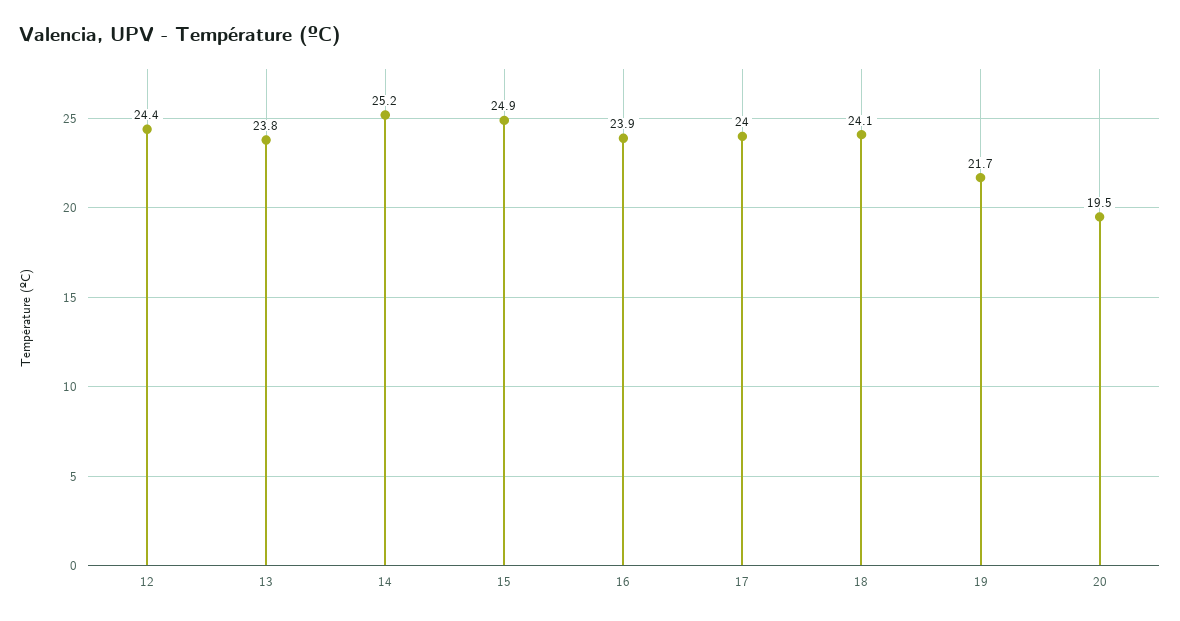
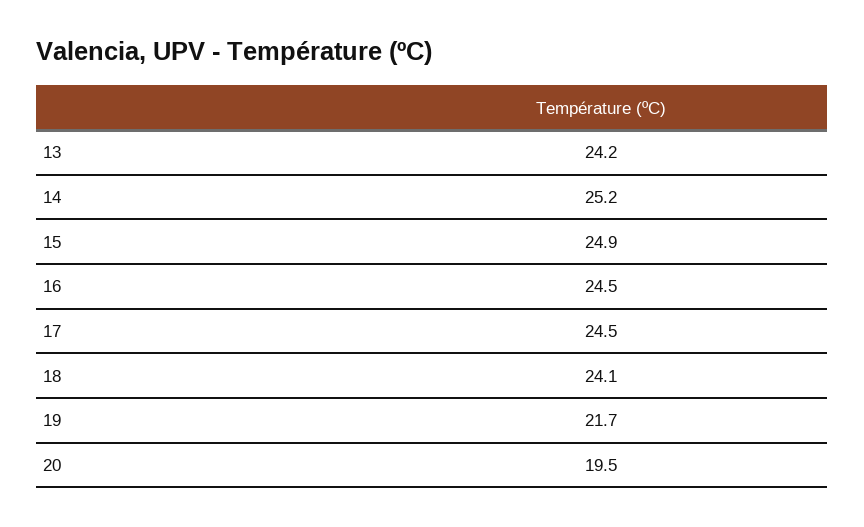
12: 24.4 -> none
13: 23.8 -> 24.2
16: 23.9 -> 24.5
17: 24 -> 24.5

